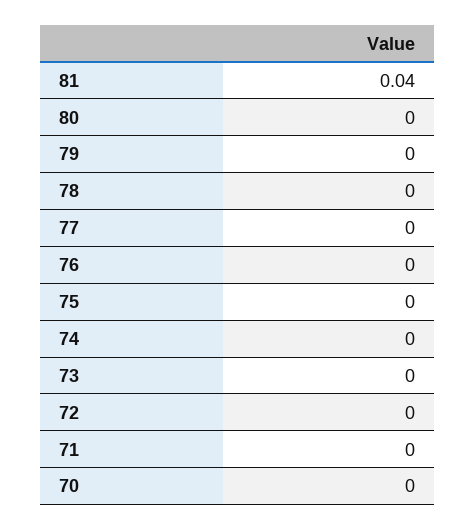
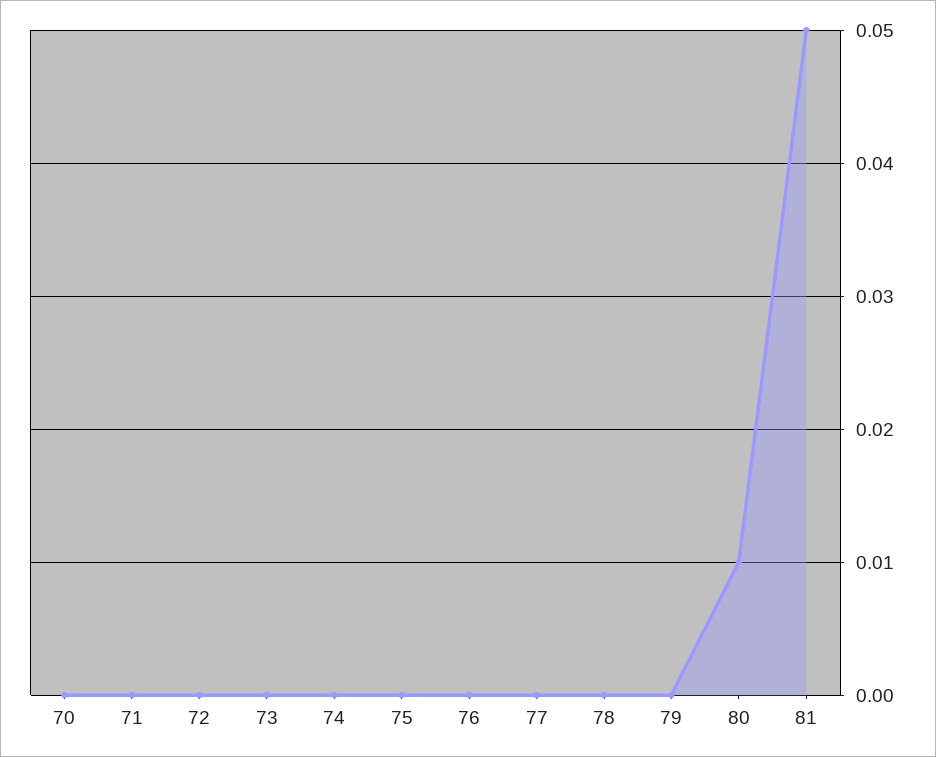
81: 0.04 -> 0.05
80: 0 -> 0.01

